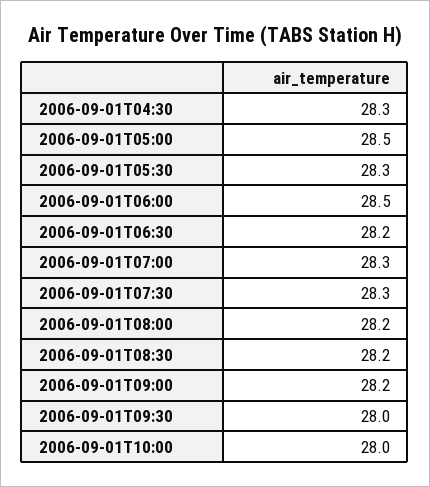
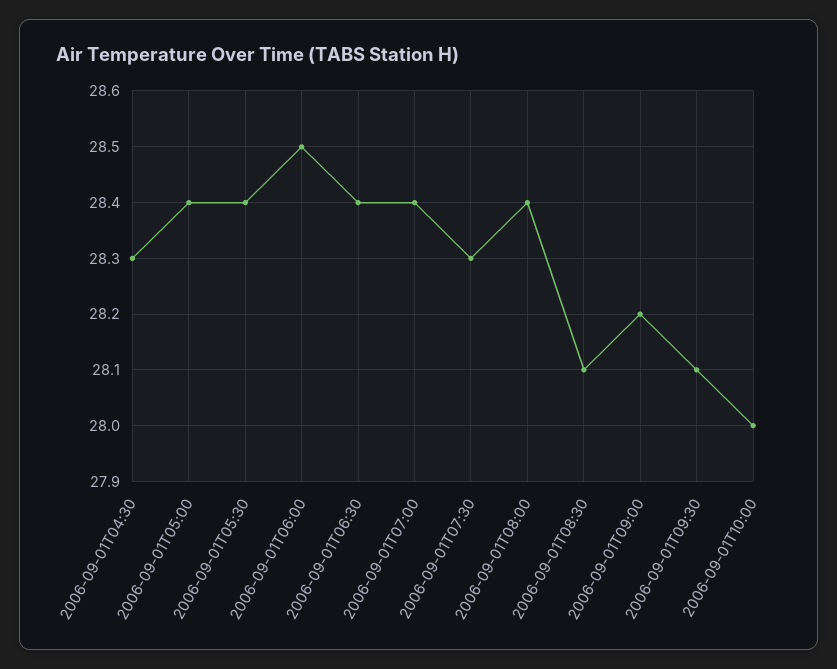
2006-09-01T05:00: 28.5 -> 28.4
2006-09-01T05:30: 28.3 -> 28.4
2006-09-01T06:30: 28.2 -> 28.4
2006-09-01T07:00: 28.3 -> 28.4
2006-09-01T08:00: 28.2 -> 28.4
2006-09-01T08:30: 28.2 -> 28.1
2006-09-01T09:30: 28 -> 28.1

